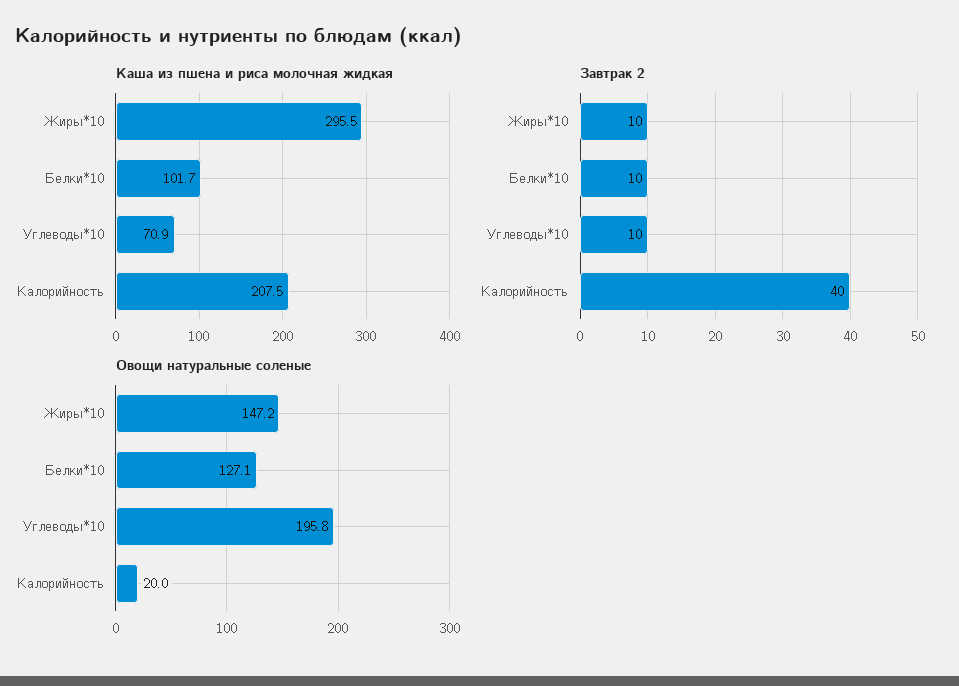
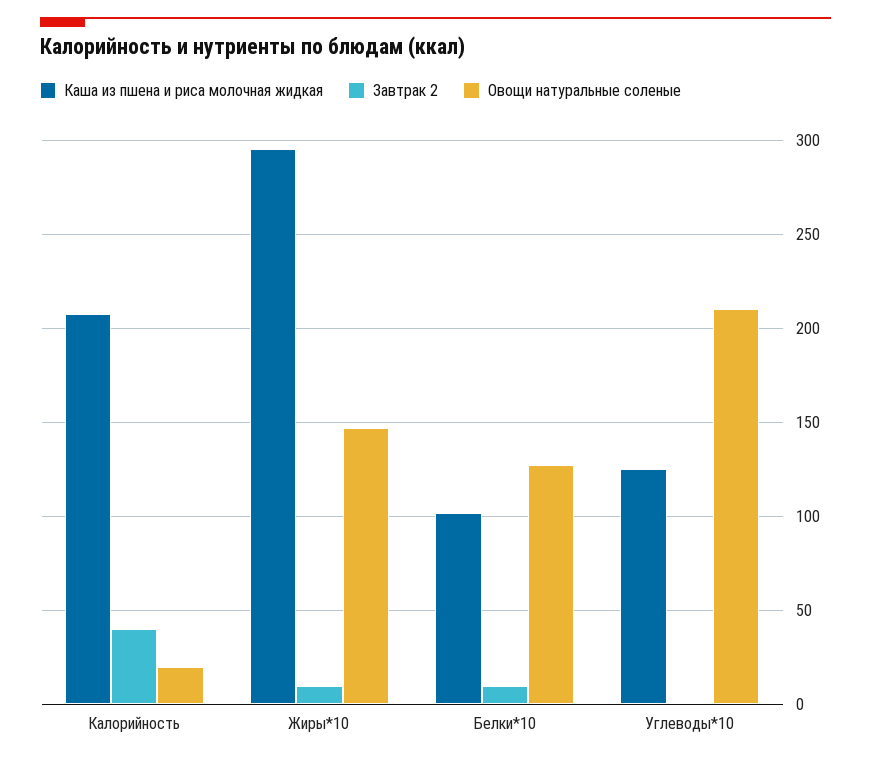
Каша из пшена и риса молочная жидкая, Углеводы*10: 70.9 -> 125
Завтрак 2, Углеводы*10: 10 -> 0
Овощи натуральные соленые, Углеводы*10: 195.8 -> 210

